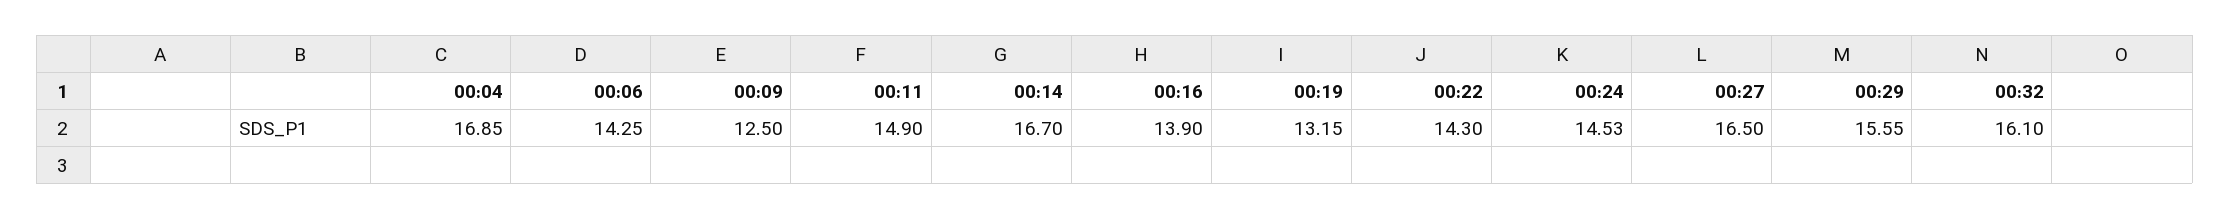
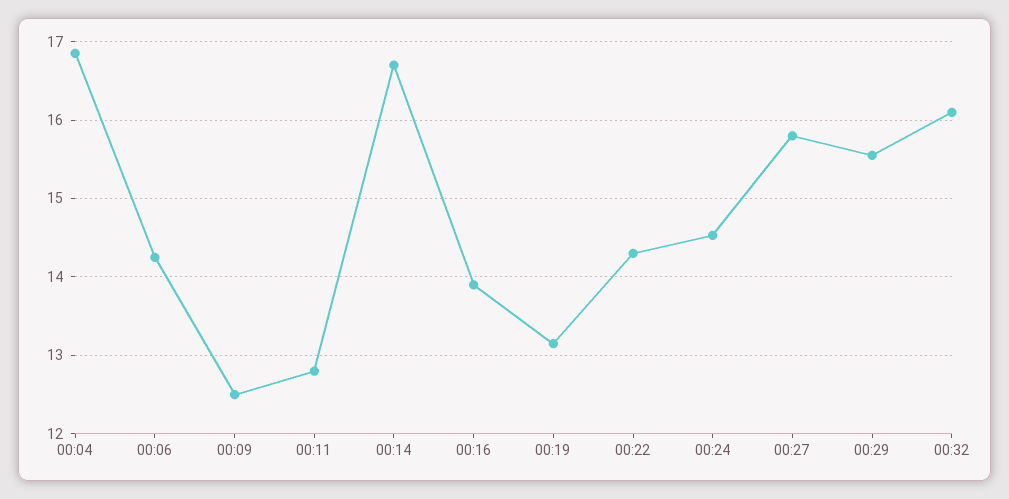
00:11: 14.9 -> 12.8
00:27: 16.5 -> 15.8

